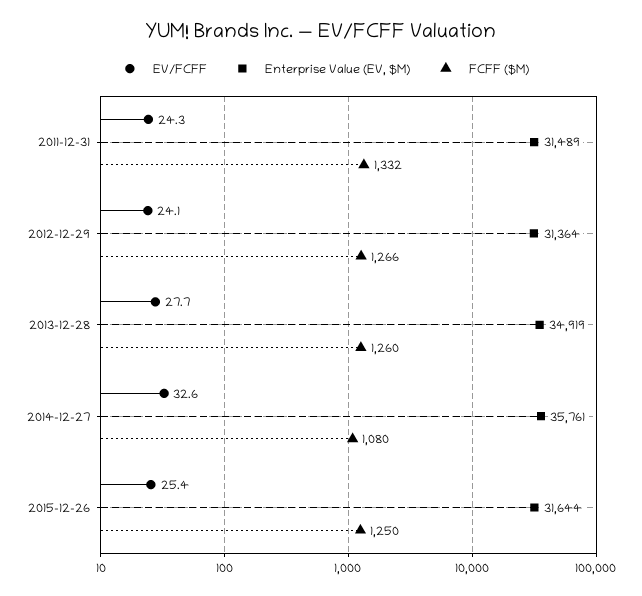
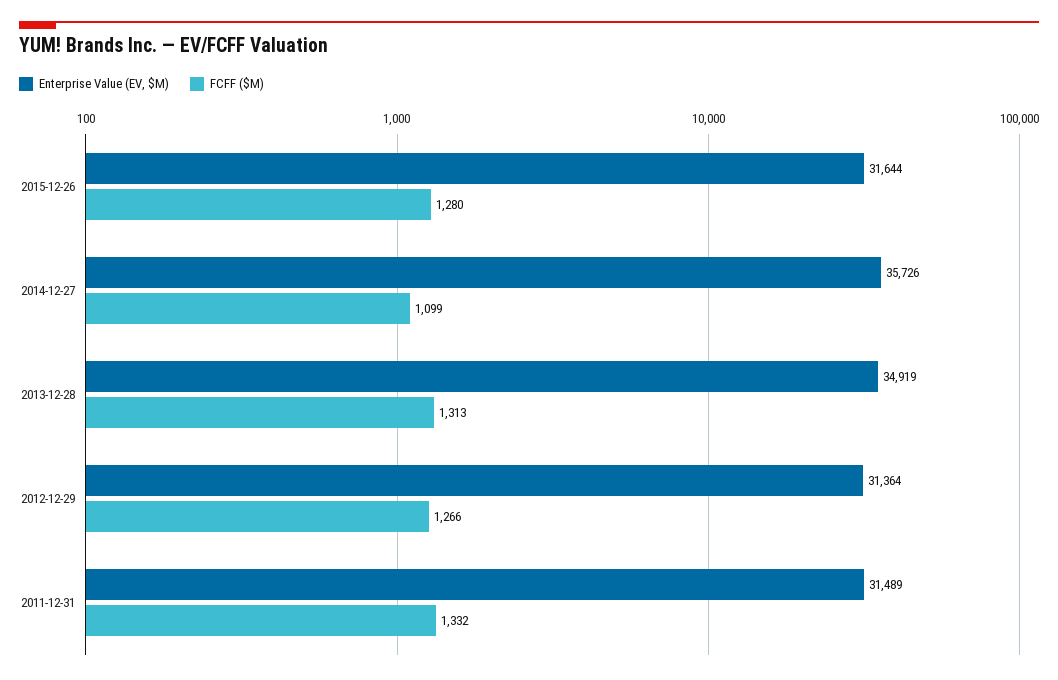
EV/FCFF, 2011-12-31: 24.3 -> none
EV/FCFF, 2012-12-29: 24.1 -> none
EV/FCFF, 2013-12-28: 27.7 -> none
FCFF ($M), 2013-12-28: 1260 -> 1313
EV/FCFF, 2014-12-27: 32.6 -> none
Enterprise Value (EV, $M), 2014-12-27: 35761 -> 35726
FCFF ($M), 2014-12-27: 1080 -> 1099
EV/FCFF, 2015-12-26: 25.4 -> none
FCFF ($M), 2015-12-26: 1250 -> 1280

